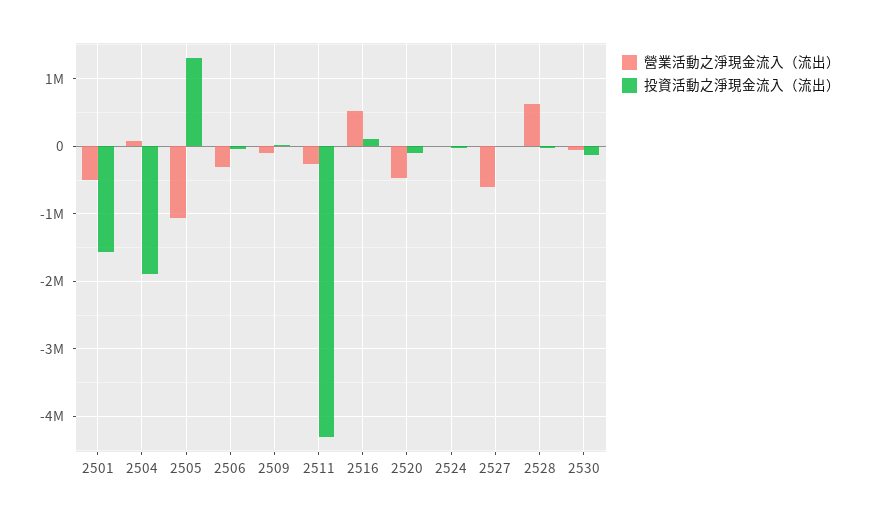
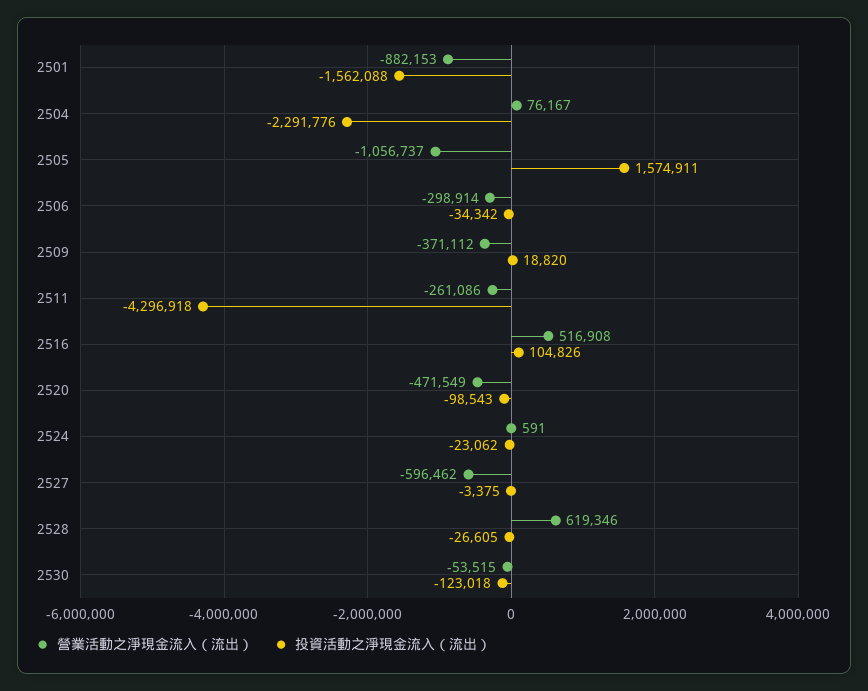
營業活動之淨現金流入（流出）, 2501: -500000 -> -882153
投資活動之淨現金流入（流出）, 2504: -1900000 -> -2291776
投資活動之淨現金流入（流出）, 2505: 1300000 -> 1574911
營業活動之淨現金流入（流出）, 2509: -100000 -> -371112

